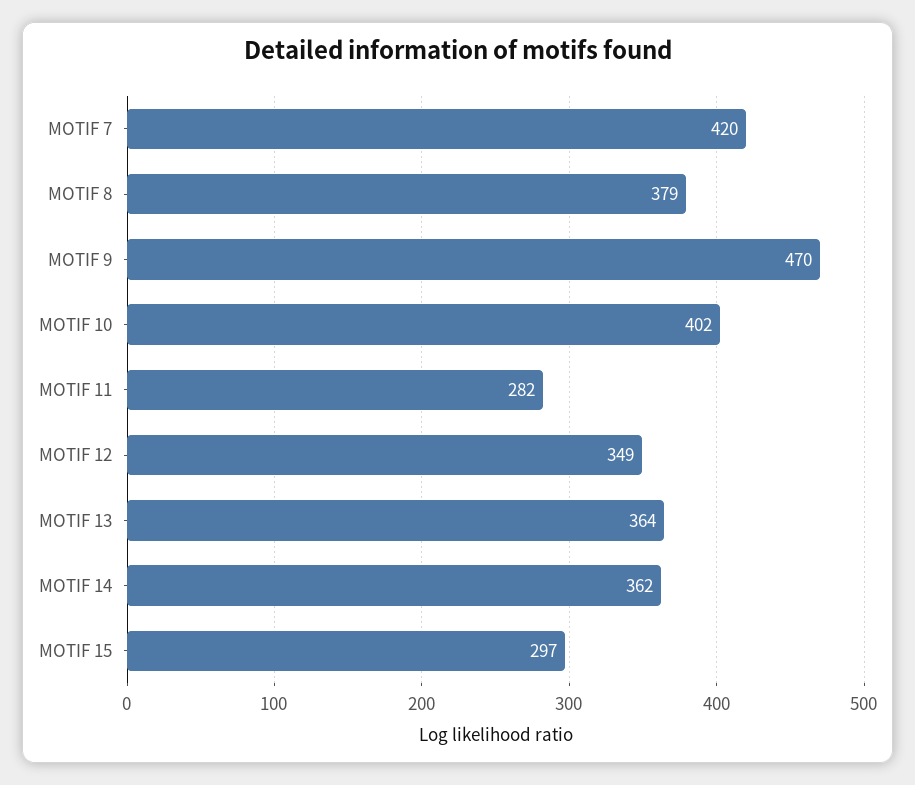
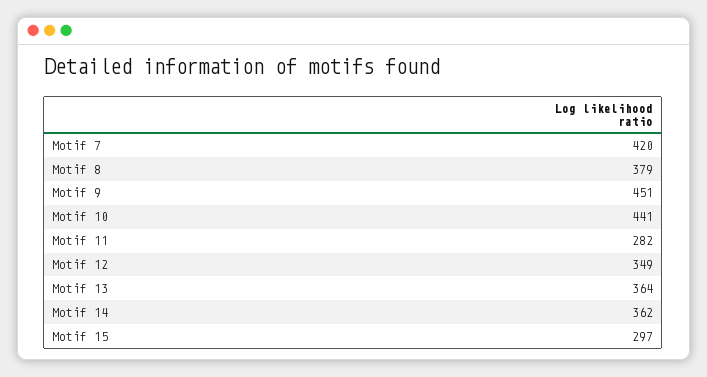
MOTIF 9: 470 -> 451
MOTIF 10: 402 -> 441

